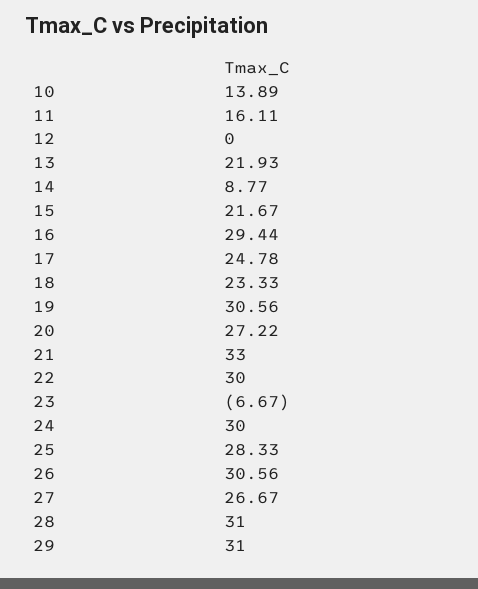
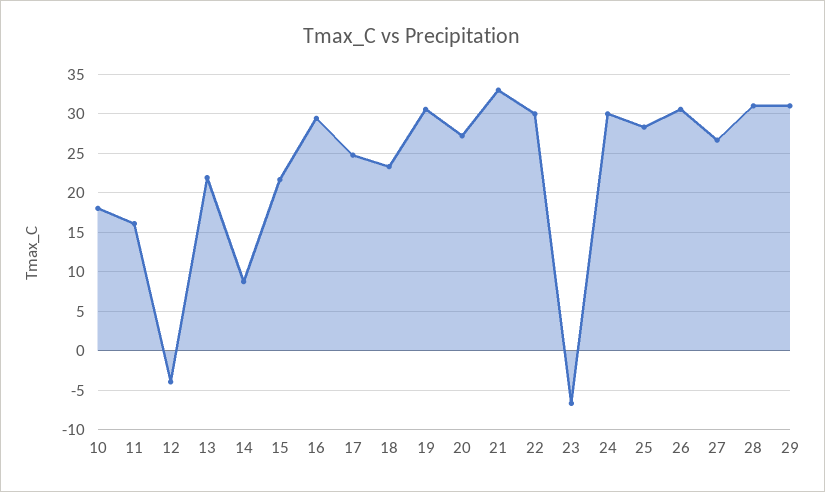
10: 13.89 -> 18
12: 0 -> -4

